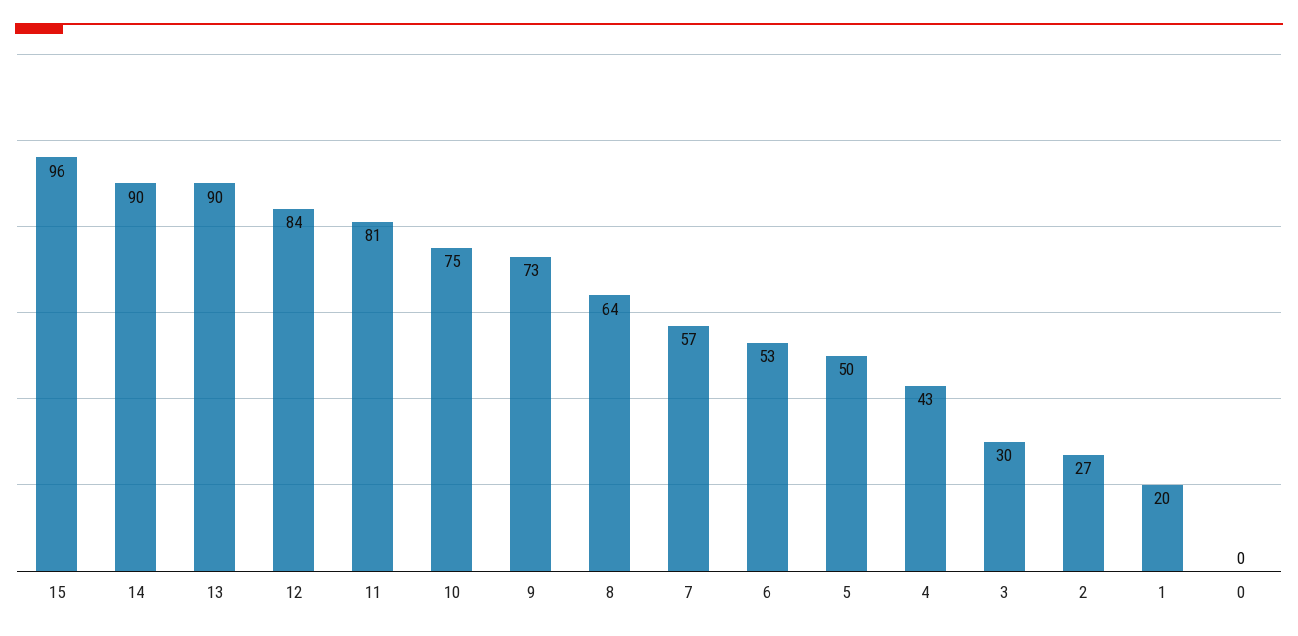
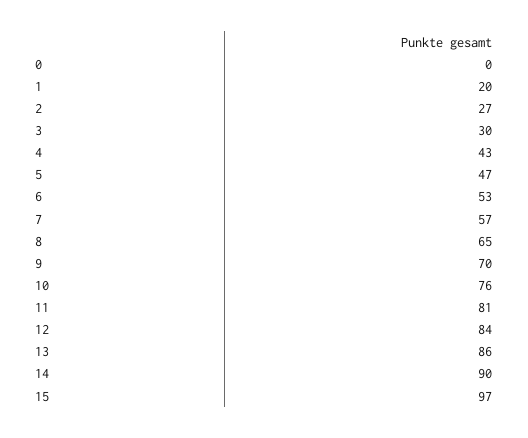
15: 96 -> 97
13: 90 -> 86
10: 75 -> 76
9: 73 -> 70
8: 64 -> 65
5: 50 -> 47

